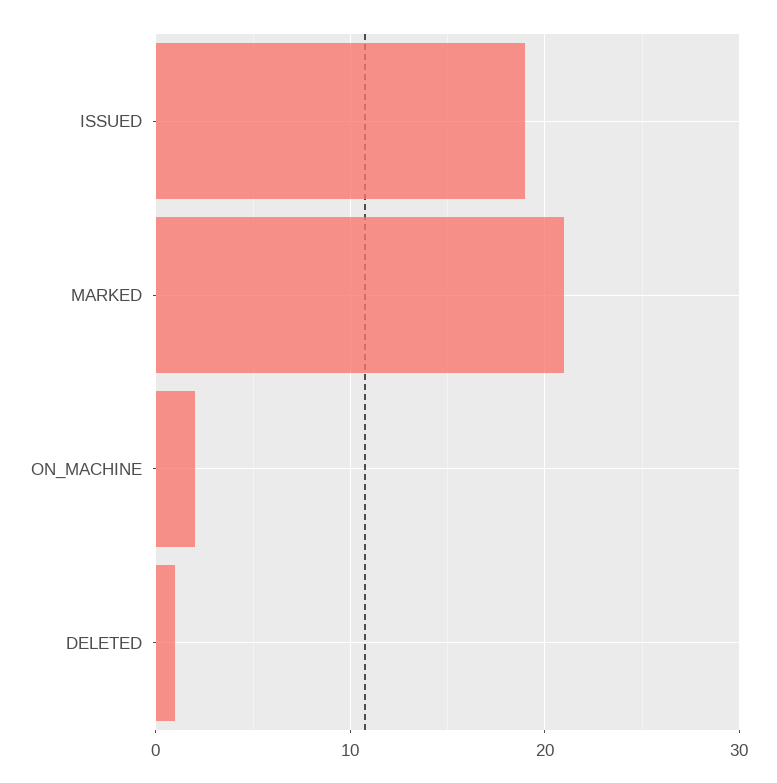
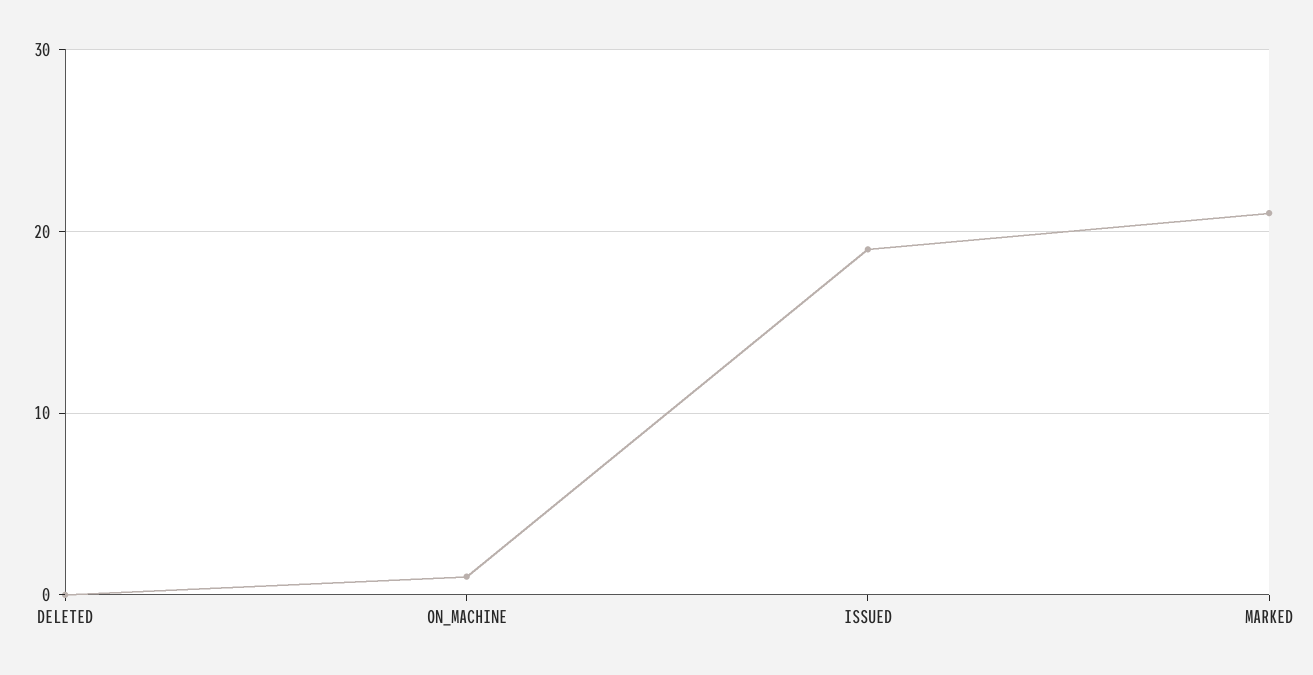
ON_MACHINE: 2 -> 1
DELETED: 1 -> 0

